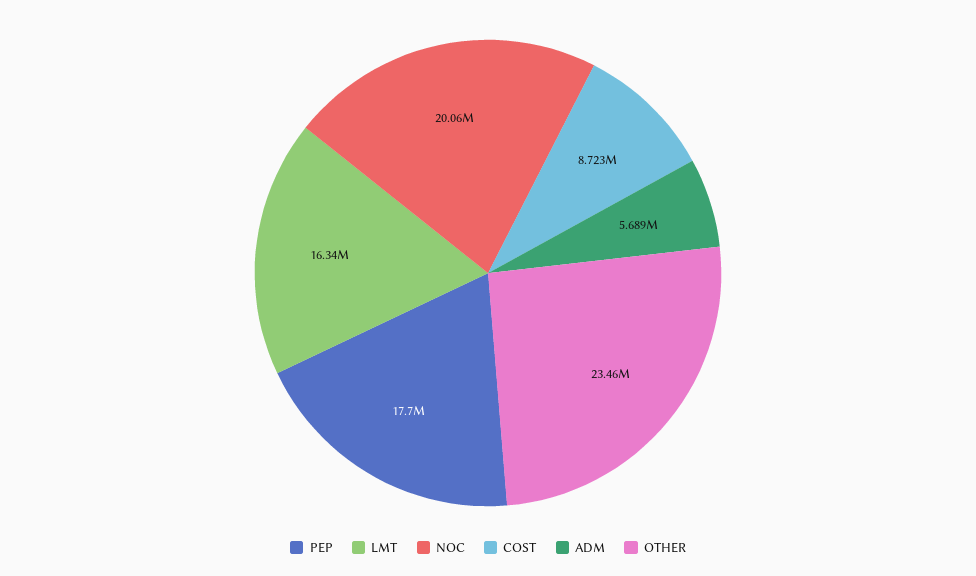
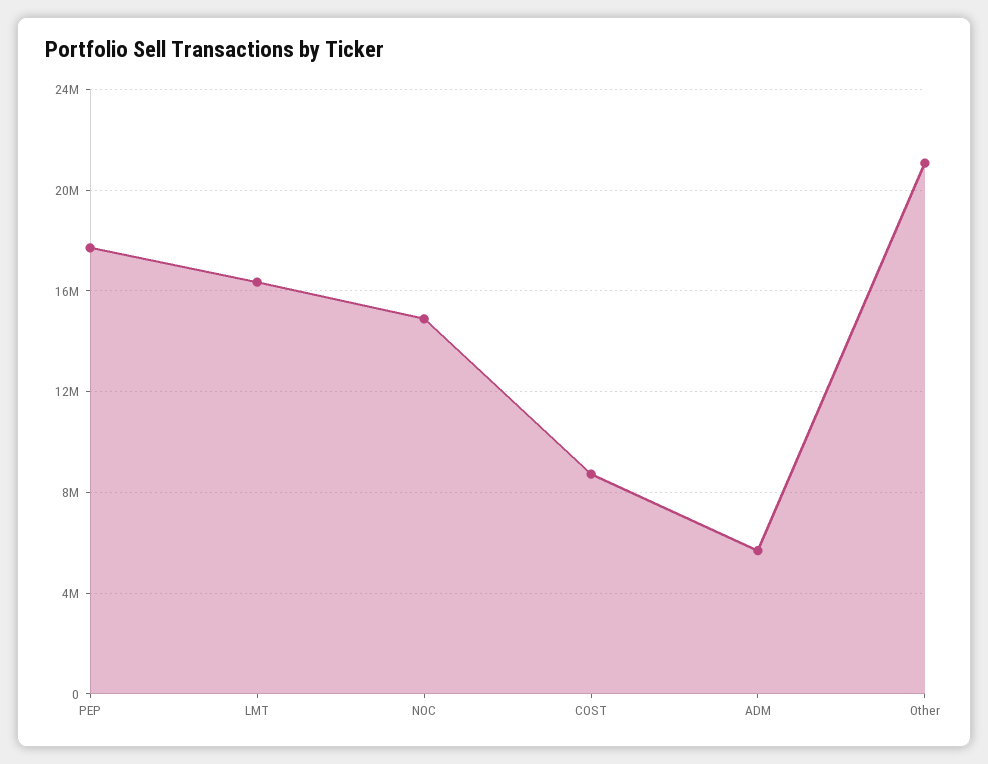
NOC: 20060000 -> 15000000
OTHER: 23460000 -> 21000000

